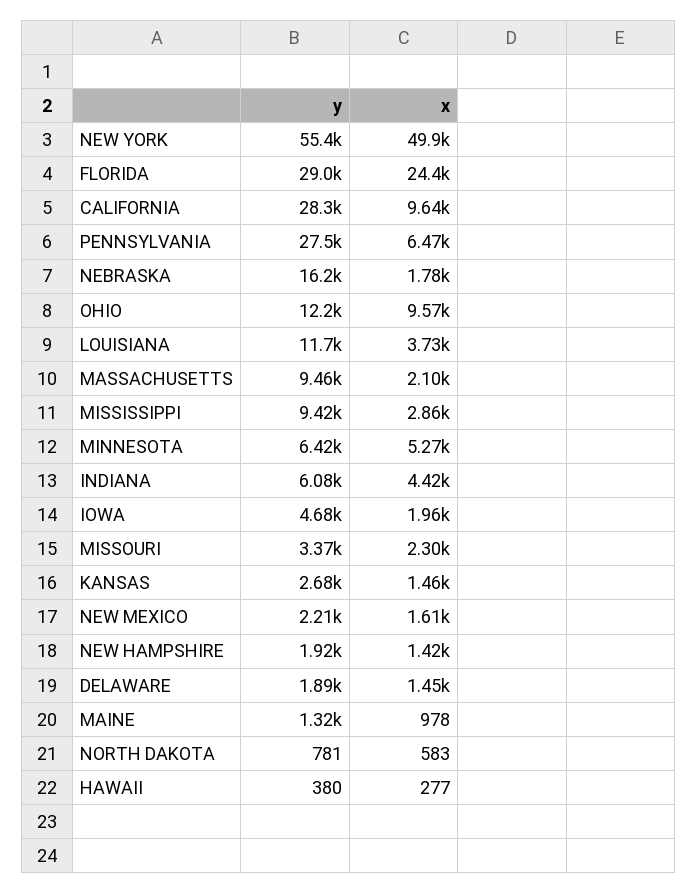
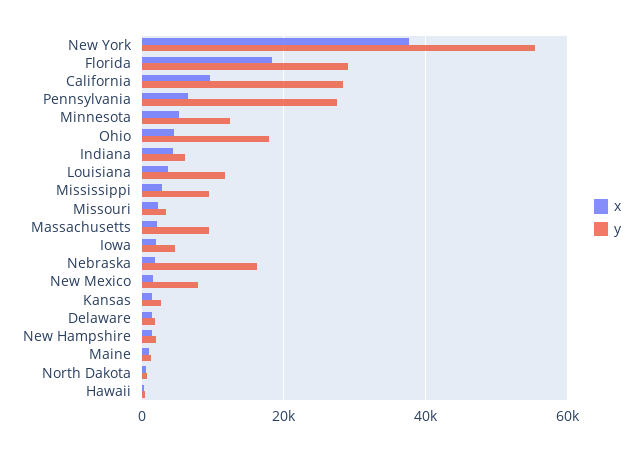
x, NEW YORK: 49900 -> 38000
x, FLORIDA: 24400 -> 18000
y, OHIO: 12200 -> 18000
x, OHIO: 9570 -> 4000
y, MINNESOTA: 6420 -> 12000
y, NEW MEXICO: 2210 -> 8000

